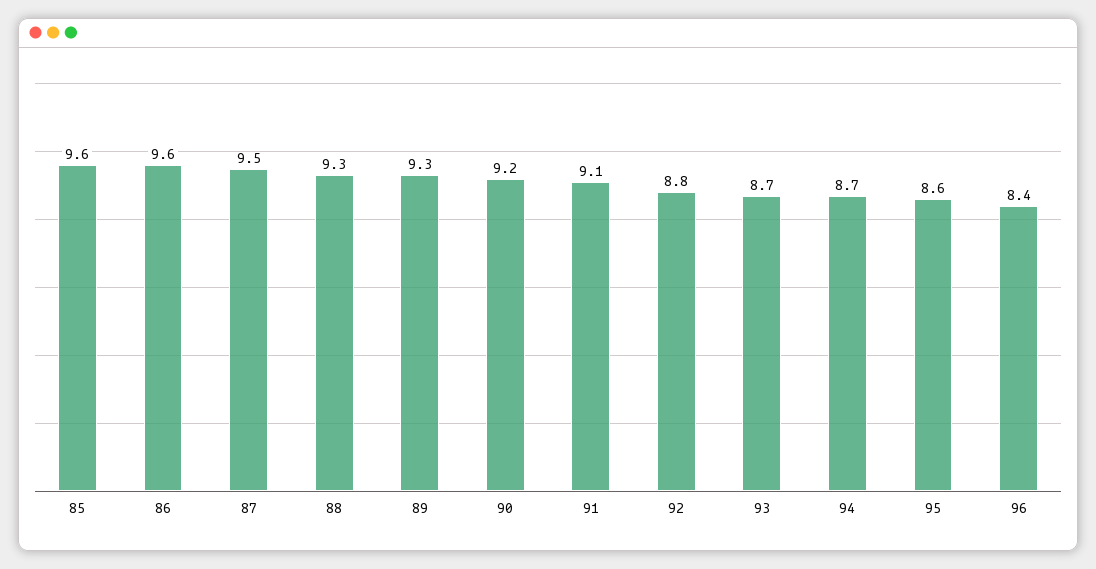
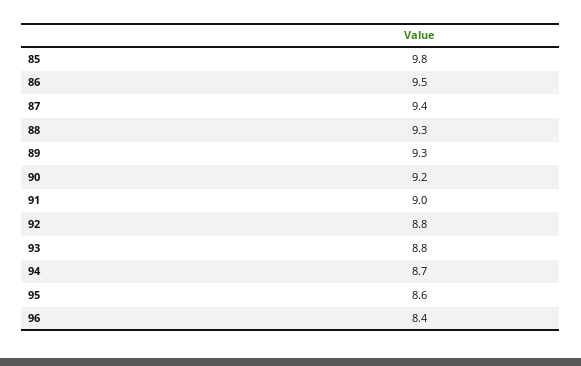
85: 9.6 -> 9.8
86: 9.6 -> 9.5
87: 9.5 -> 9.4
91: 9.1 -> 9
93: 8.7 -> 8.8

